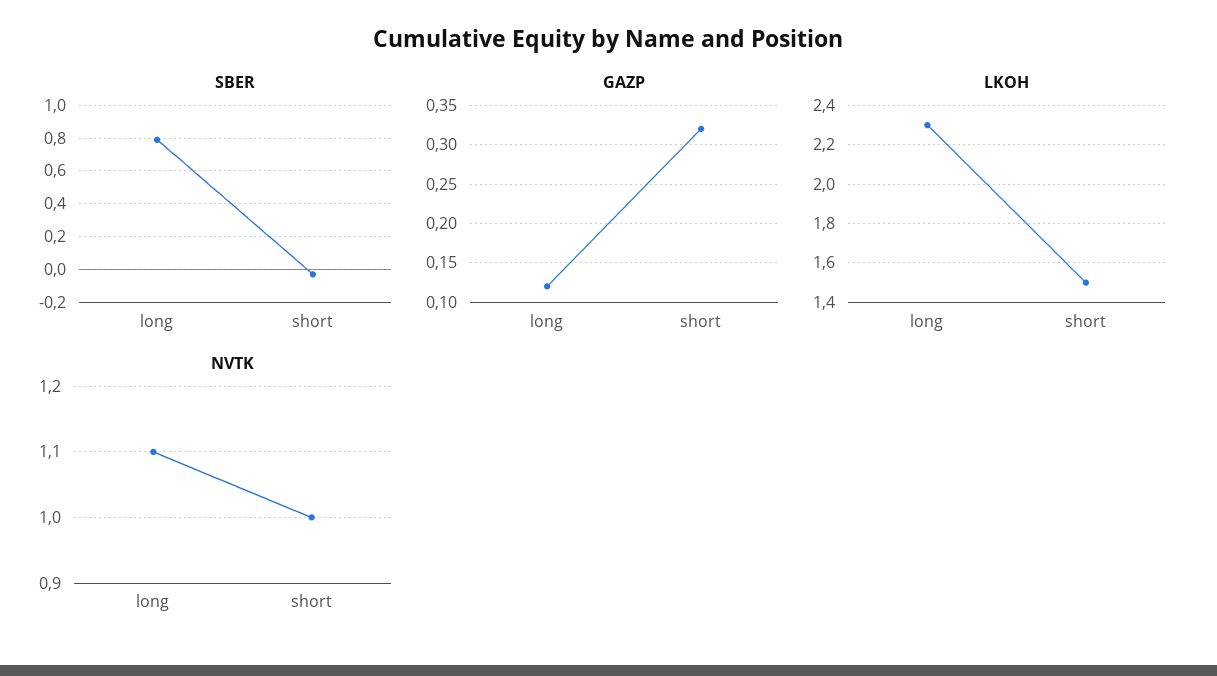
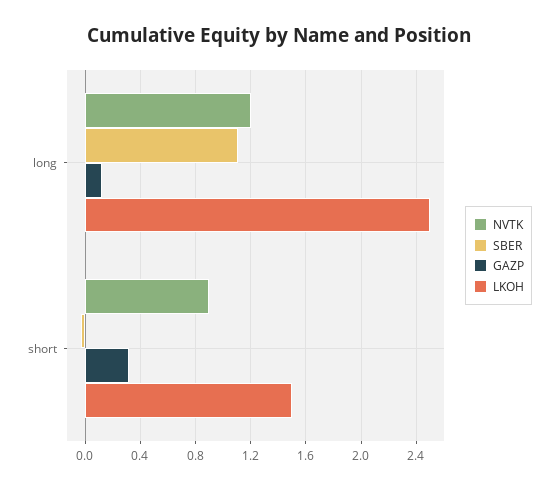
SBER, long: 0.8 -> 1.1
LKOH, long: 2.3 -> 2.5
NVTK, long: 1.1 -> 1.2
NVTK, short: 1 -> 0.9

